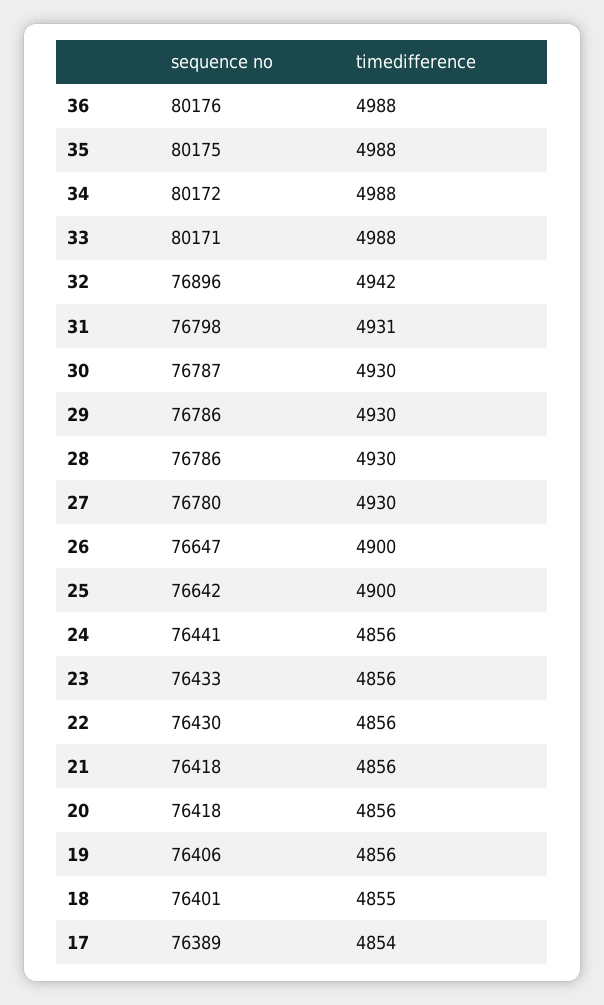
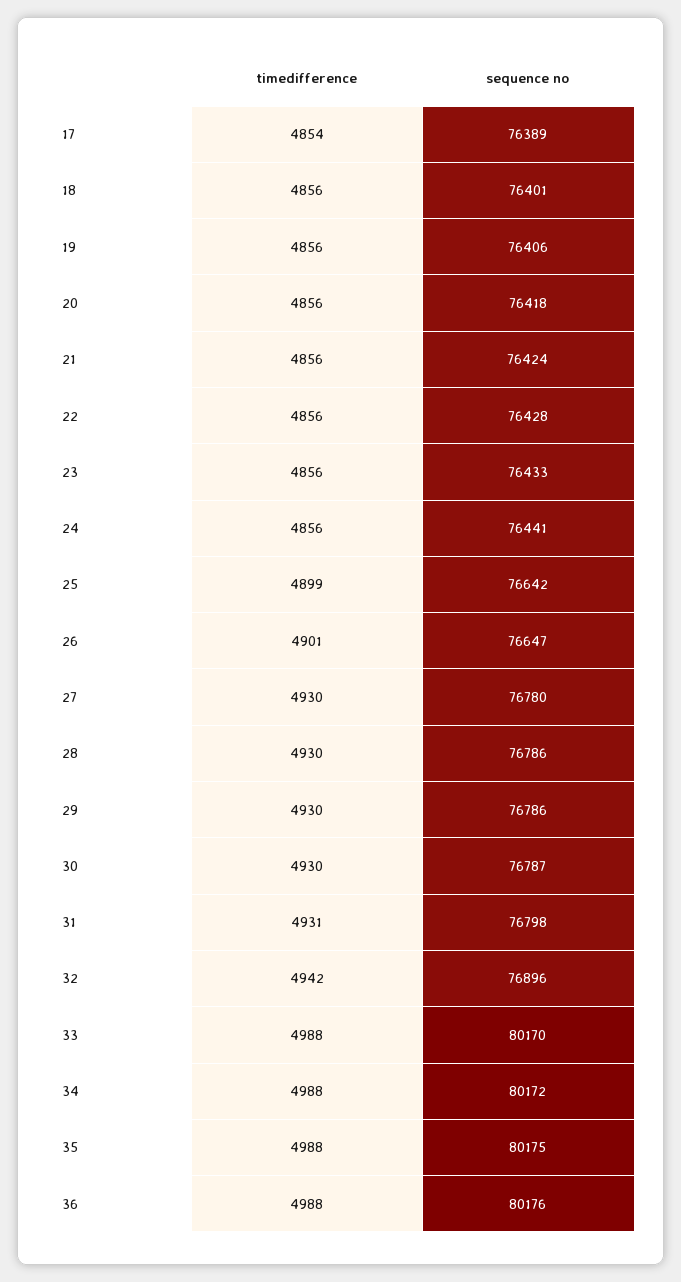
sequence no, 33: 80171 -> 80170
timedifference, 26: 4900 -> 4901
timedifference, 25: 4900 -> 4899
sequence no, 22: 76430 -> 76428
sequence no, 21: 76418 -> 76424
timedifference, 18: 4855 -> 4856

